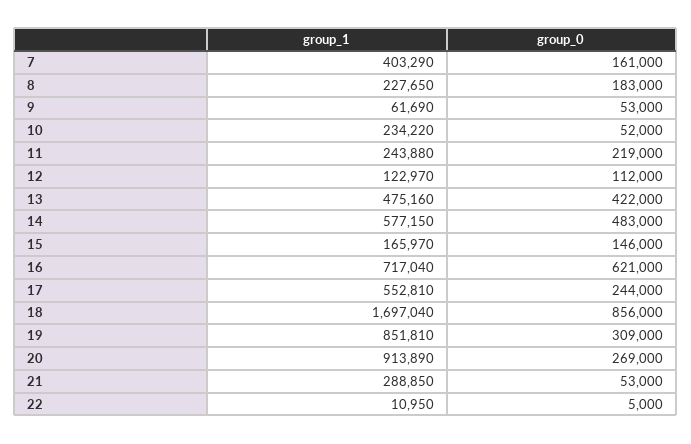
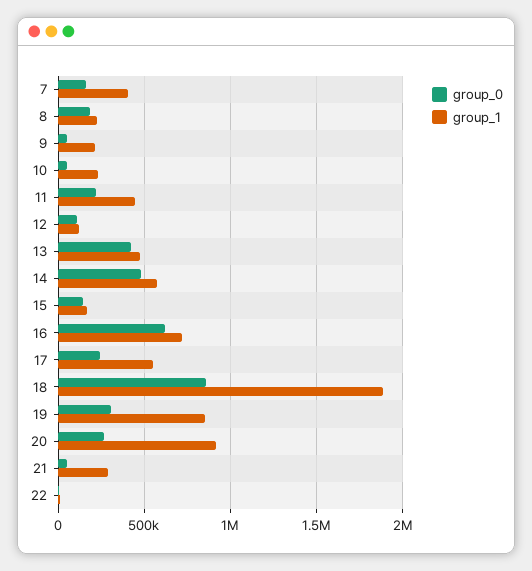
group_1, 9: 61690 -> 200000
group_1, 11: 243880 -> 450000
group_1, 18: 1697040 -> 1900000

